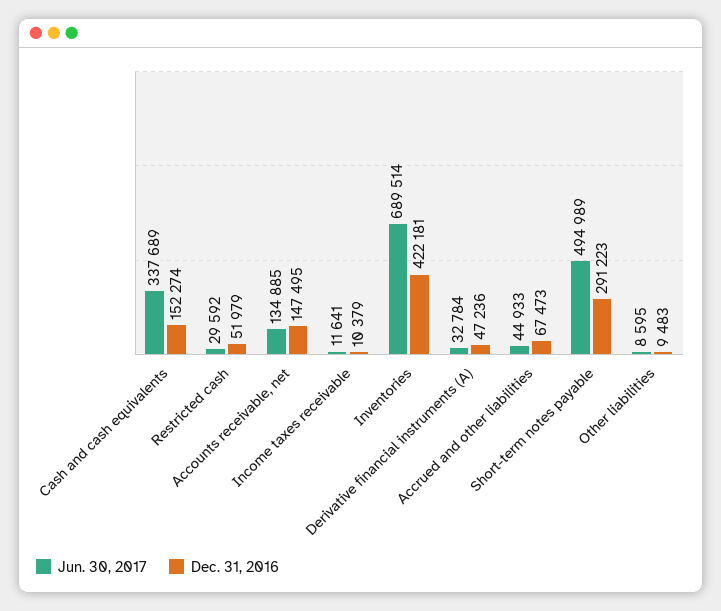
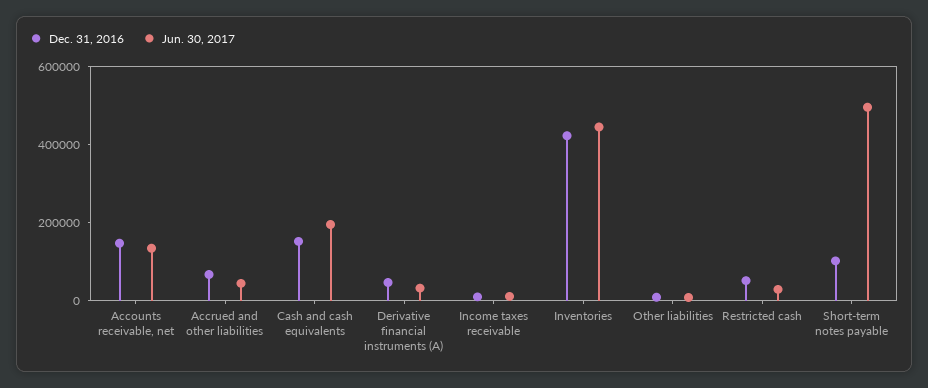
Jun. 30, 2017, Cash and cash equivalents: 337689 -> 200000
Jun. 30, 2017, Inventories: 689514 -> 450000
Dec. 31, 2016, Short-term notes payable: 291223 -> 100000

